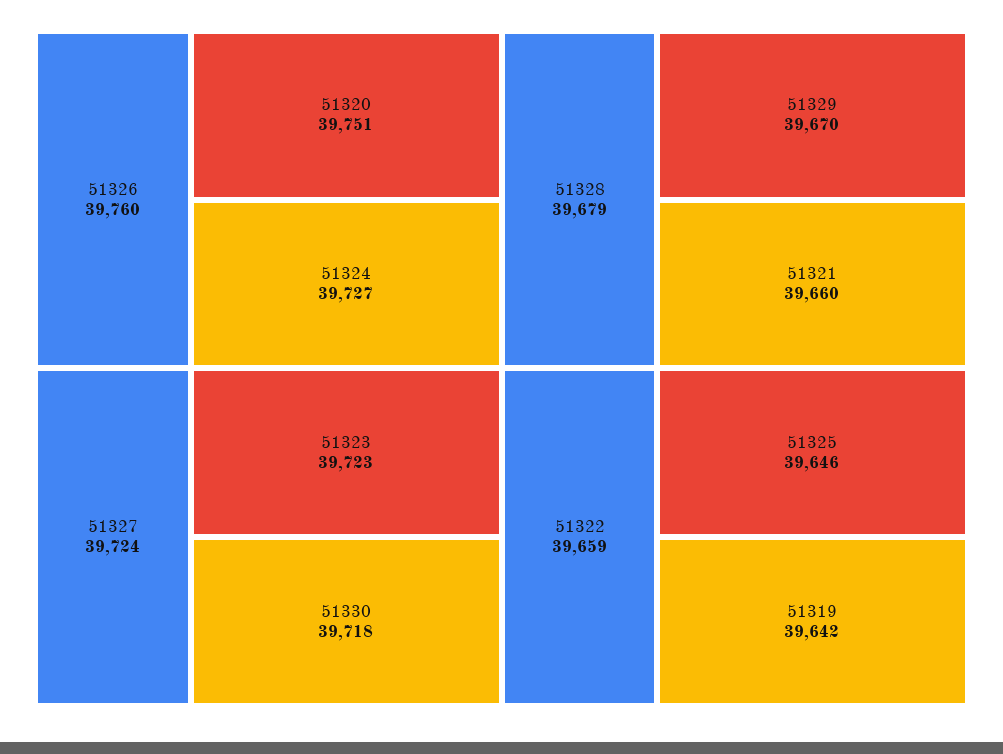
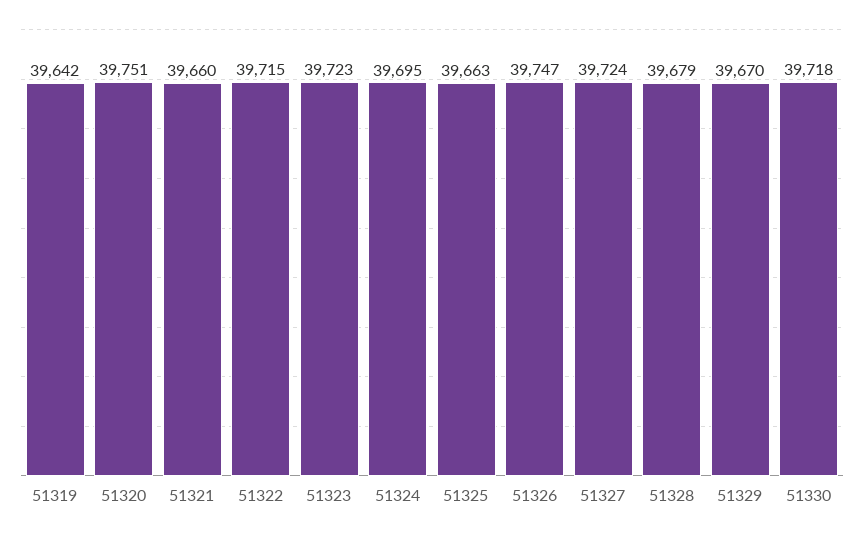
51326: 39760 -> 39747
51324: 39727 -> 39695
51322: 39659 -> 39715
51325: 39646 -> 39663

